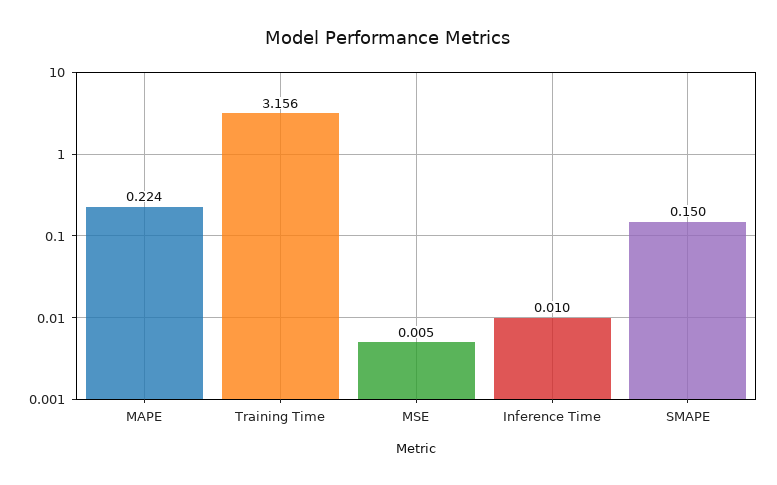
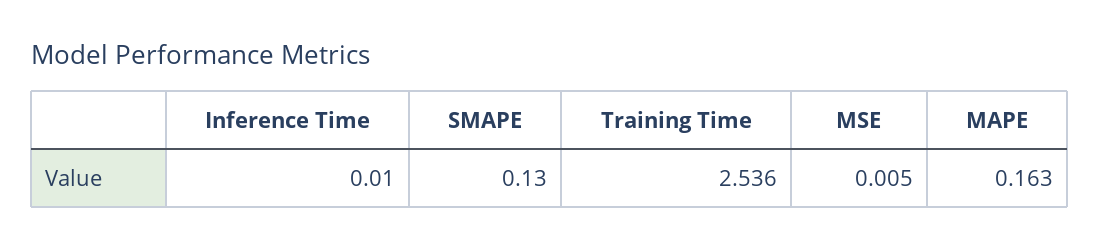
MAPE: 0.224 -> 0.163
Training Time: 3.156 -> 2.536
SMAPE: 0.15 -> 0.13

